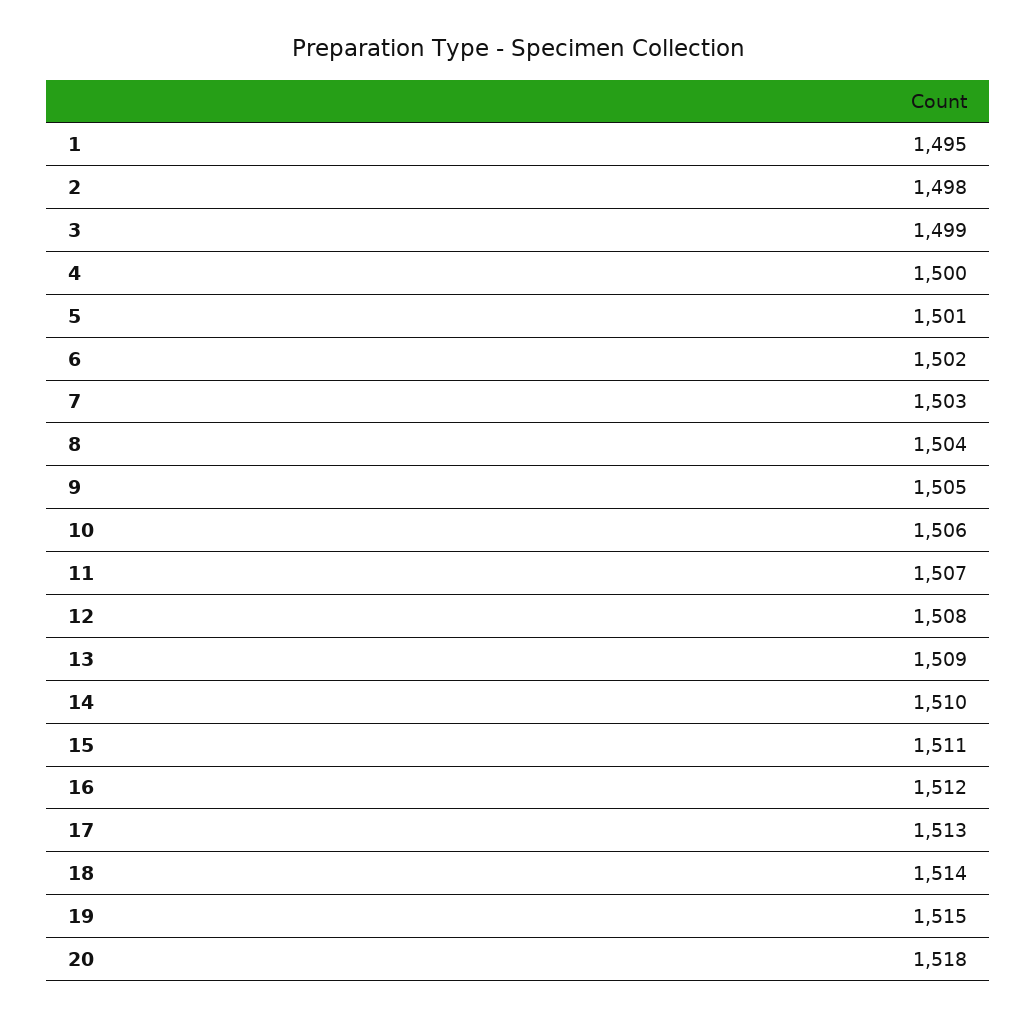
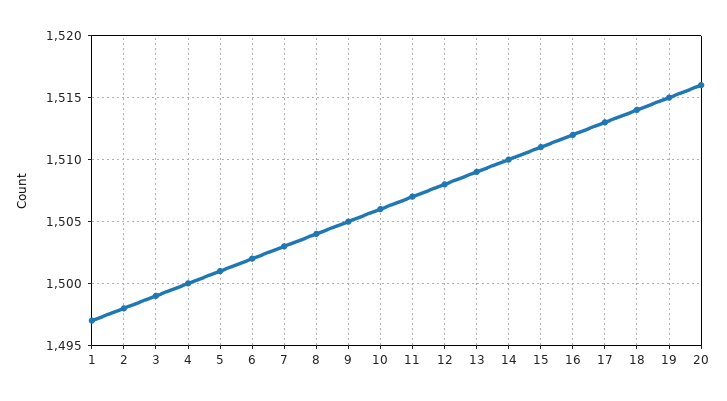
1: 1495 -> 1497
20: 1518 -> 1516

